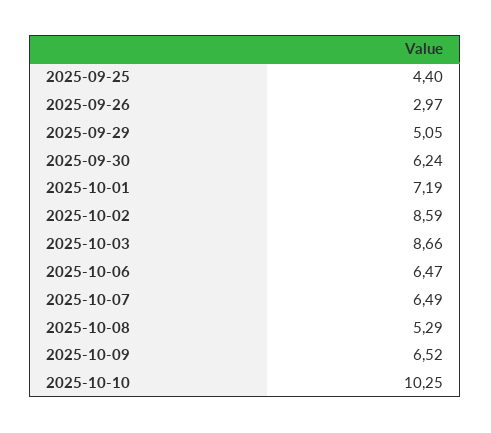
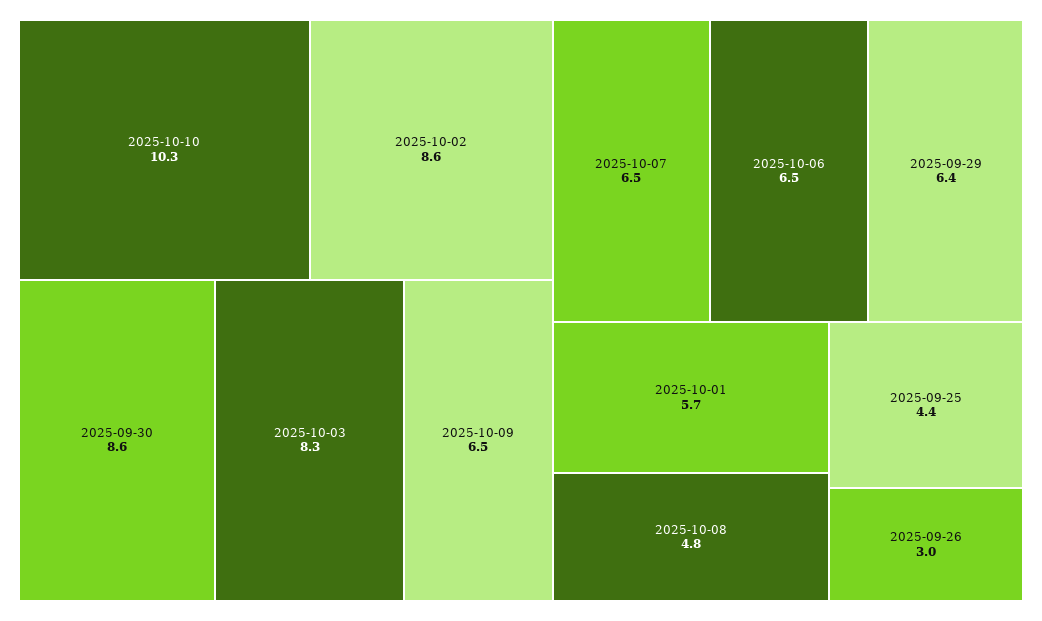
2025-09-29: 5.05 -> 6.4
2025-09-30: 6.24 -> 8.6
2025-10-01: 7.19 -> 5.7
2025-10-03: 8.66 -> 8.3
2025-10-08: 5.29 -> 4.8

